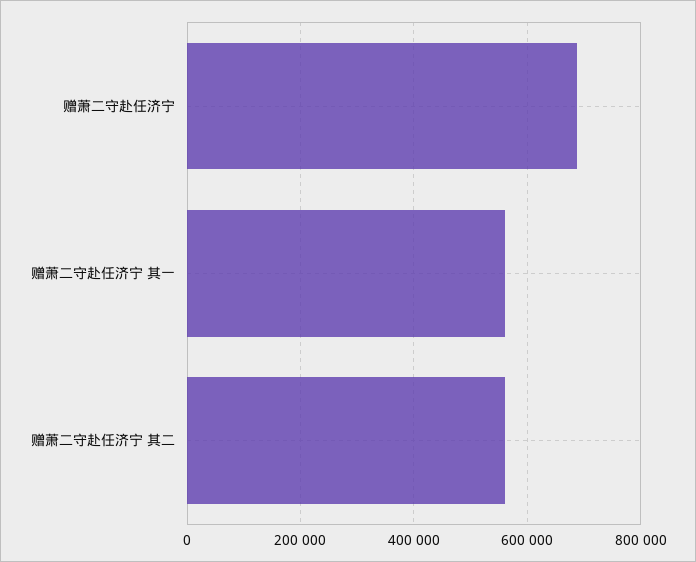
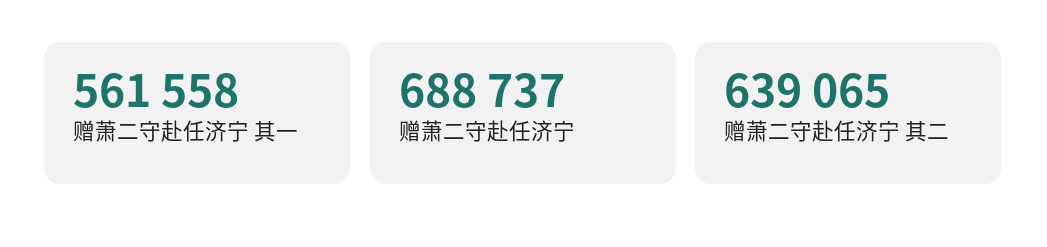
赠萧二守赴任济宁 其二: 560000 -> 639065

